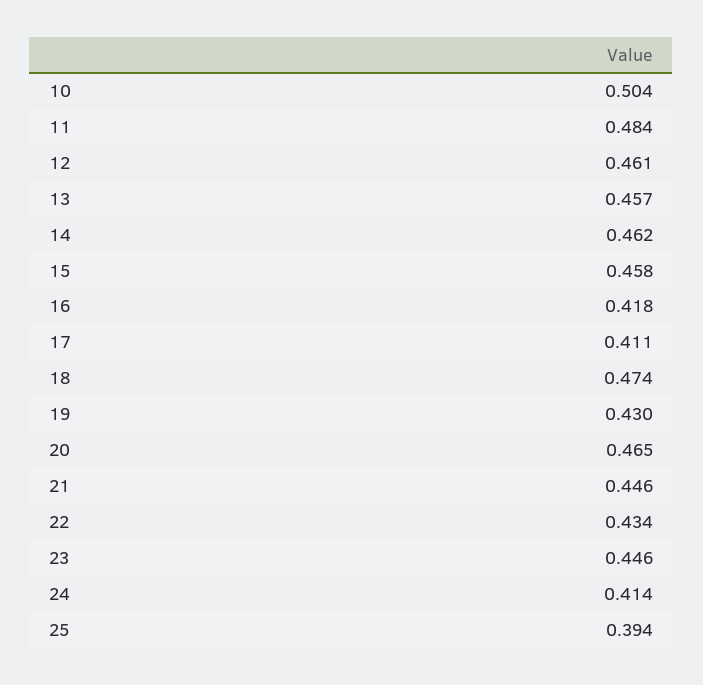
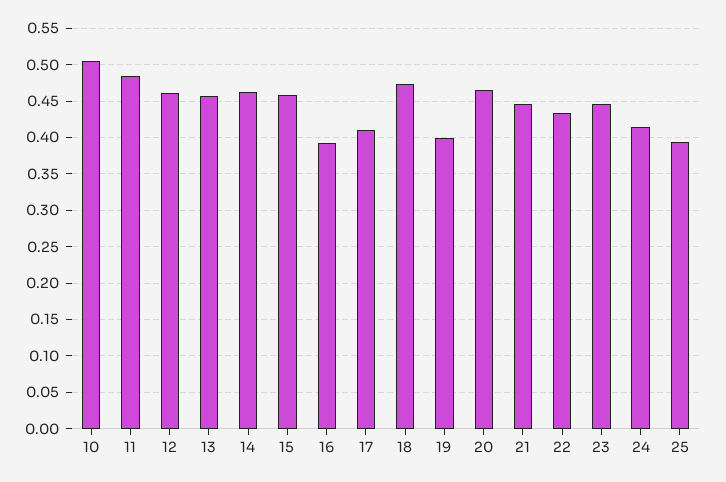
16: 0.418 -> 0.39
19: 0.43 -> 0.4

